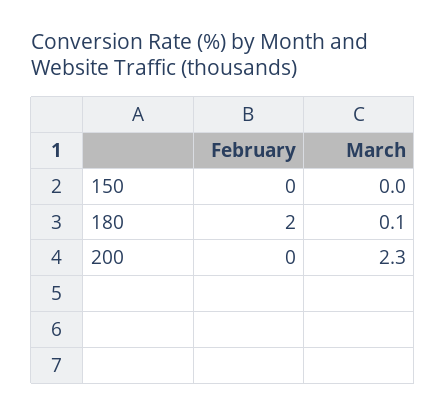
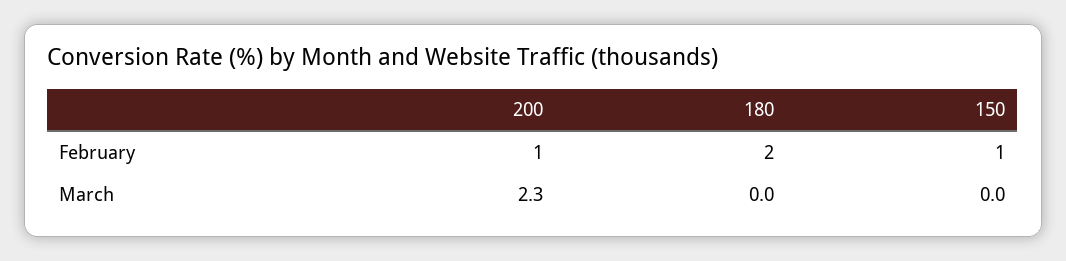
February, 150: 0 -> 1
March, 180: 0.1 -> 0
February, 200: 0 -> 1

